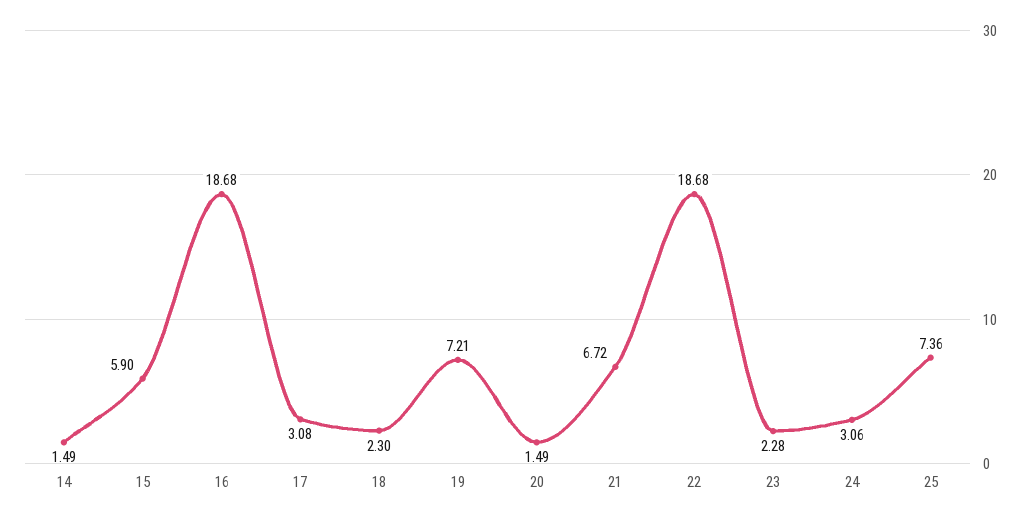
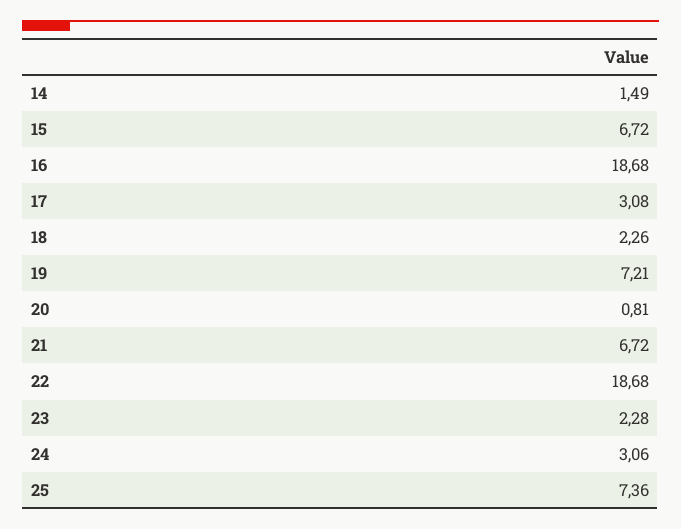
15: 5.9 -> 6.72
18: 2.3 -> 2.26
20: 1.49 -> 0.81

